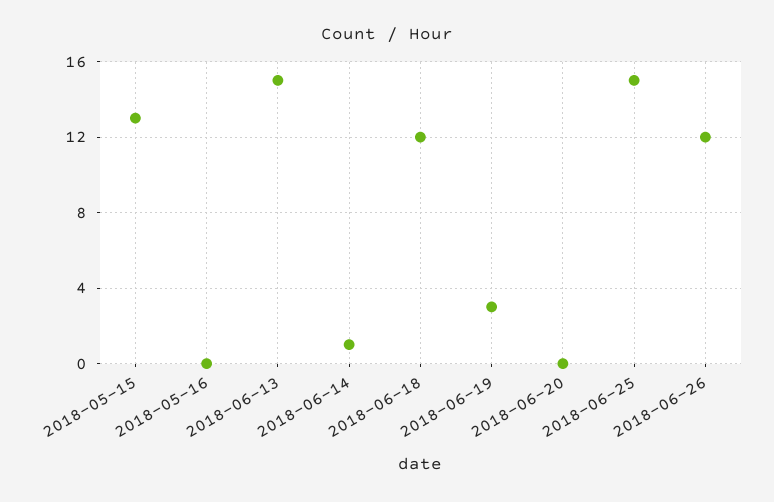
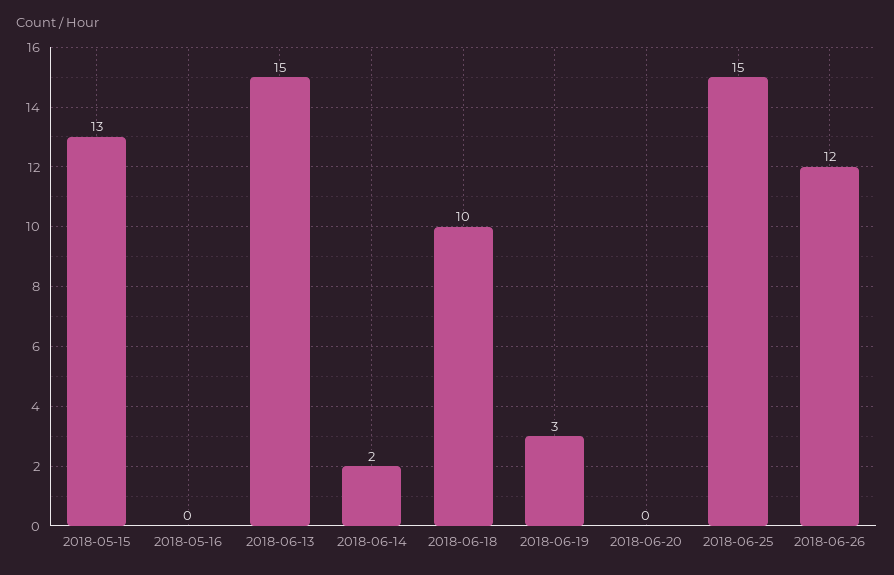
2018-06-14: 1 -> 2
2018-06-18: 12 -> 10

